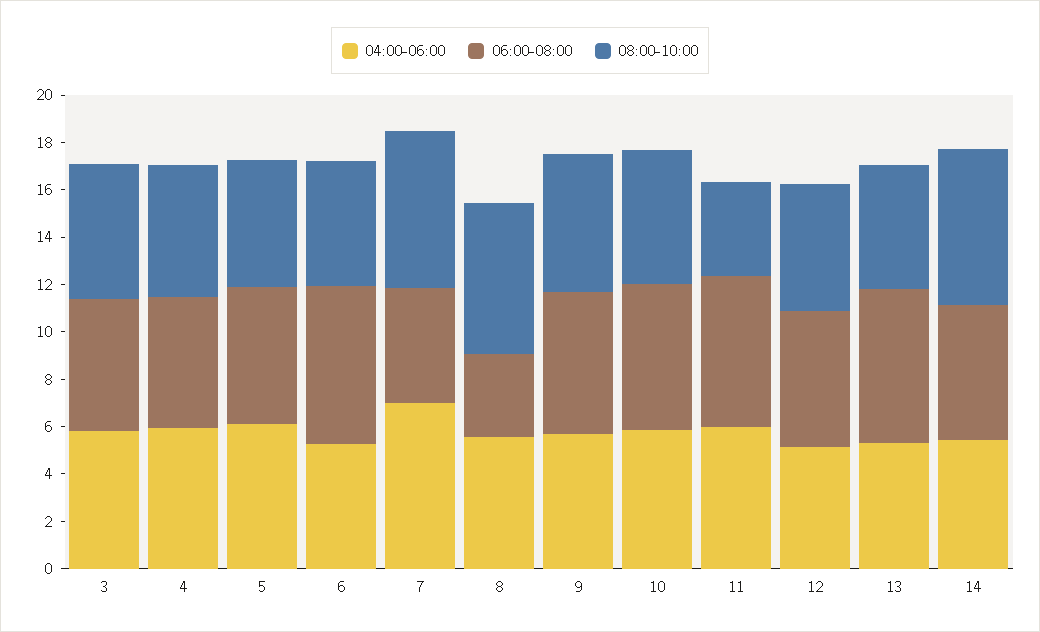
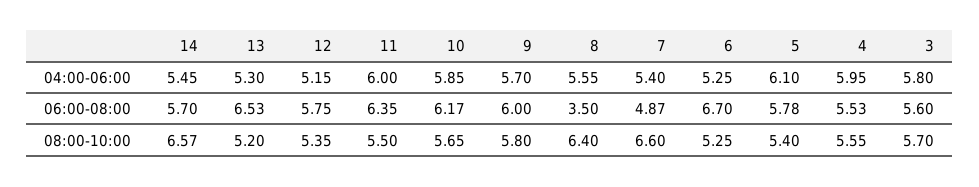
04:00-06:00, 7: 7 -> 5.4
08:00-10:00, 11: 4 -> 5.5

